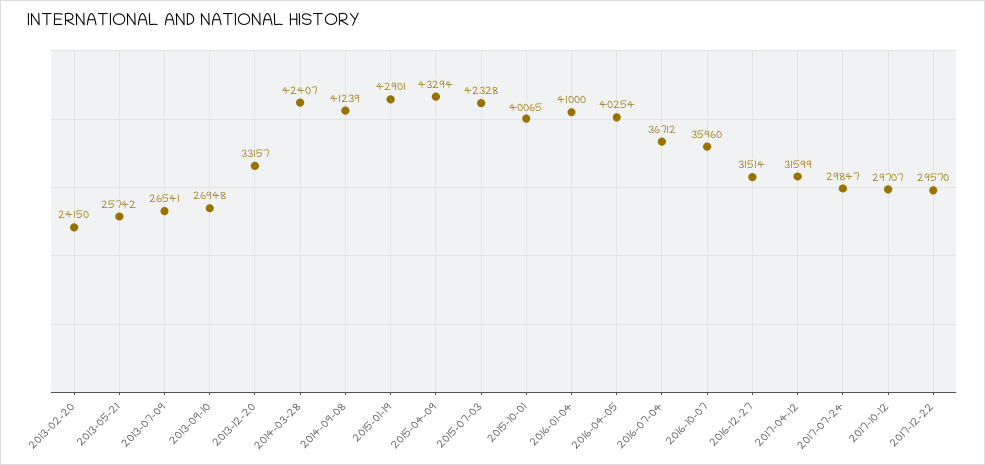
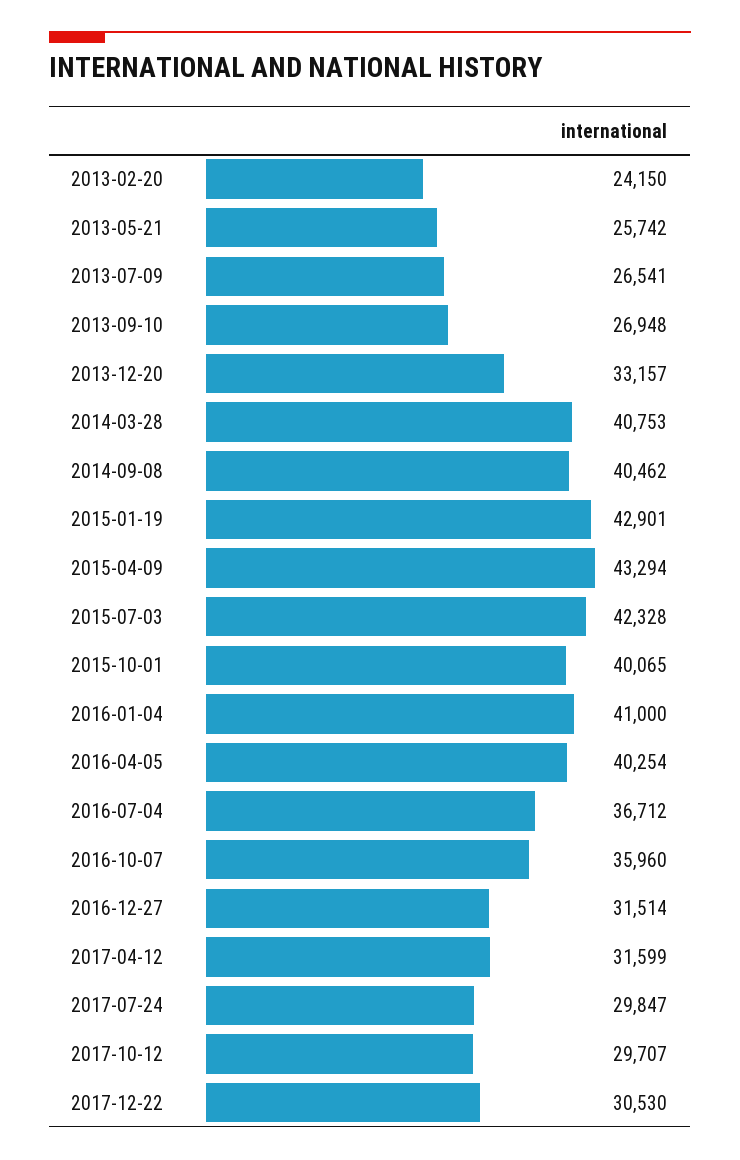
2014-03-28: 42407 -> 40753
2014-09-08: 41239 -> 40462
2017-12-22: 29570 -> 30530

